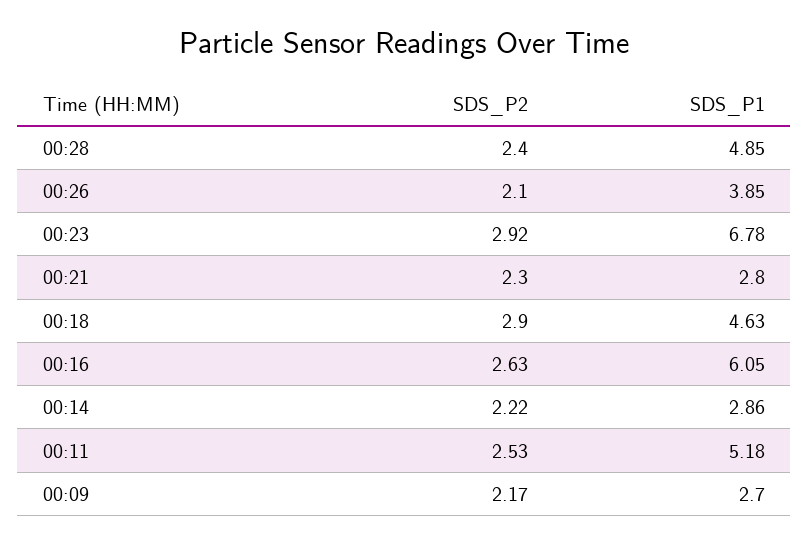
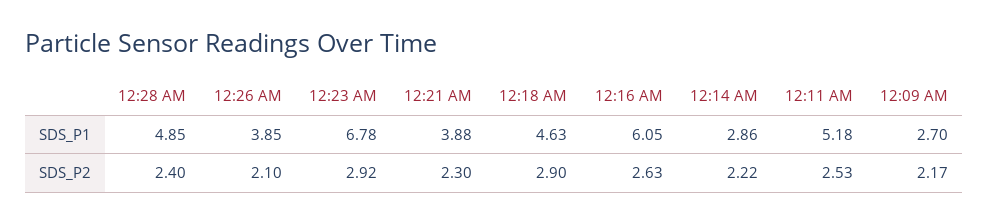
SDS_P1, 00:21: 2.8 -> 3.88

